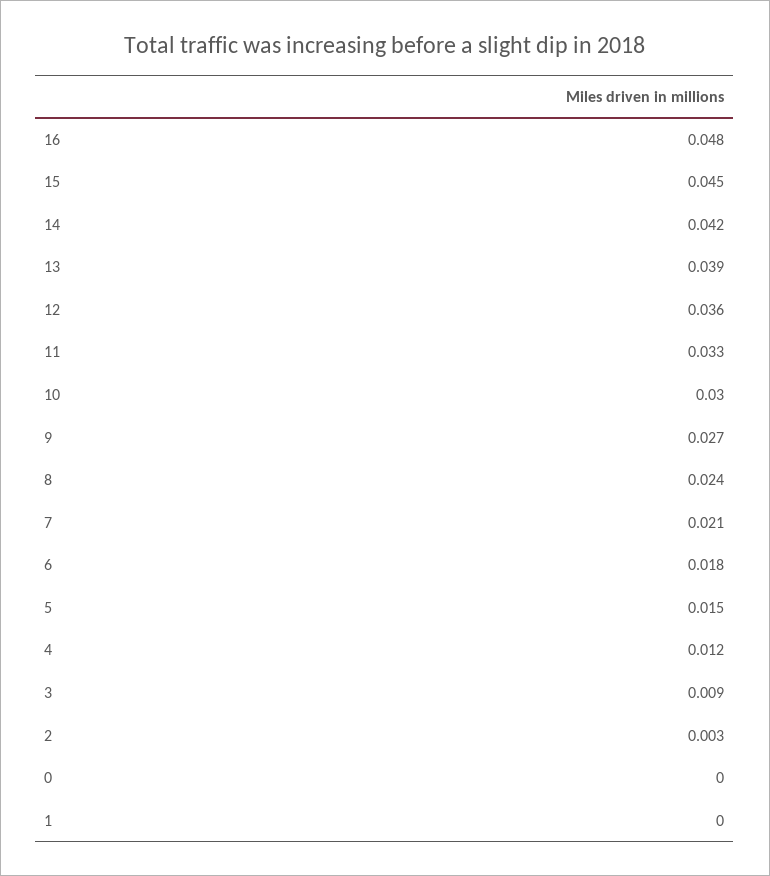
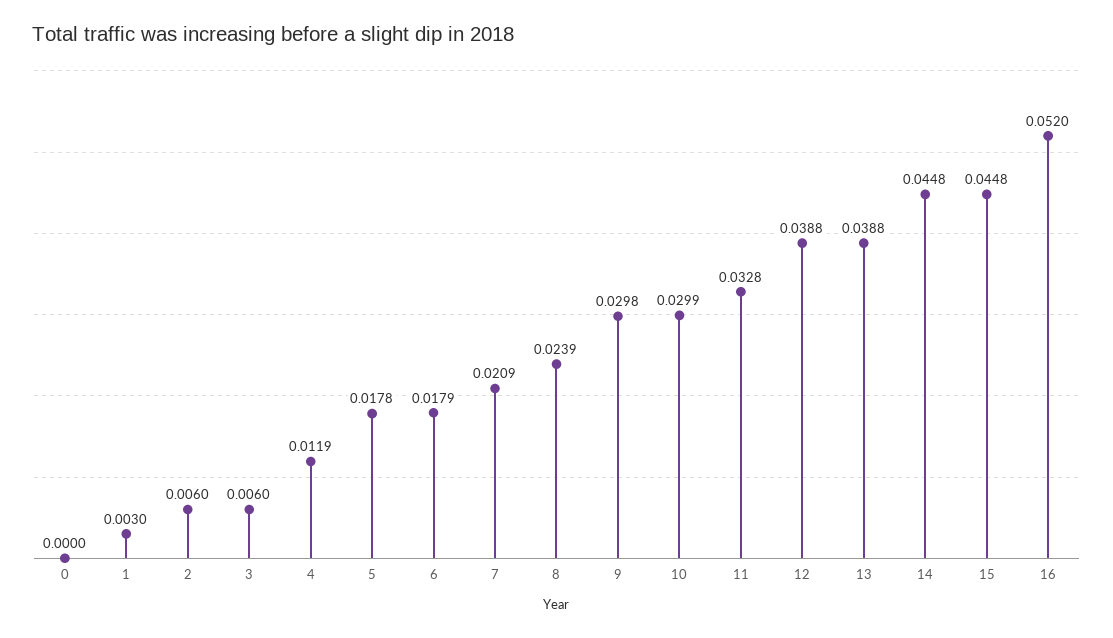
16: 0.048 -> 0.052
14: 0.042 -> 0.0448
12: 0.036 -> 0.0388
9: 0.027 -> 0.0298
5: 0.015 -> 0.0178
3: 0.009 -> 0.006
2: 0.003 -> 0.006
1: 0 -> 0.003

